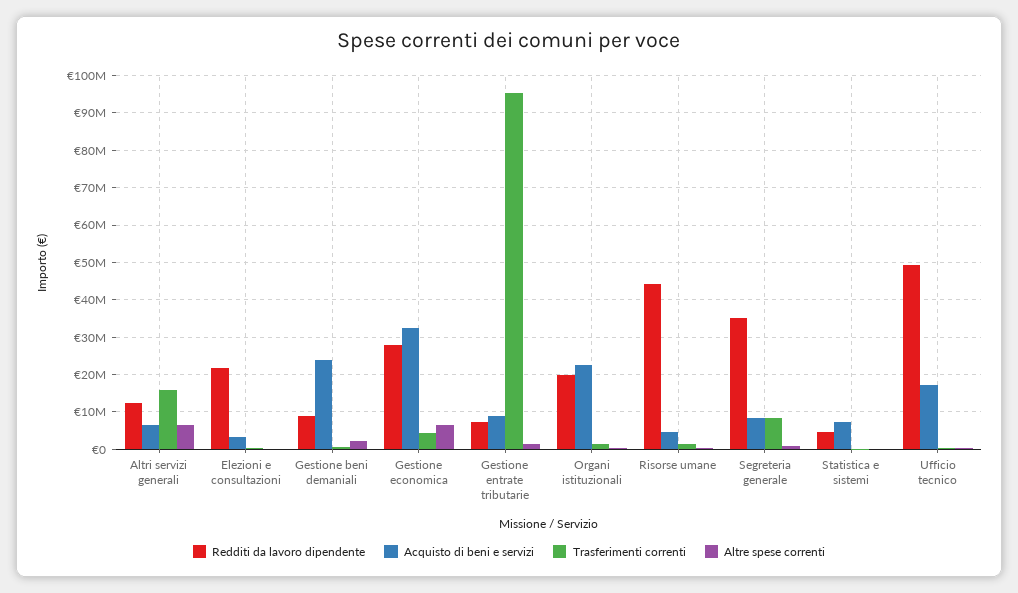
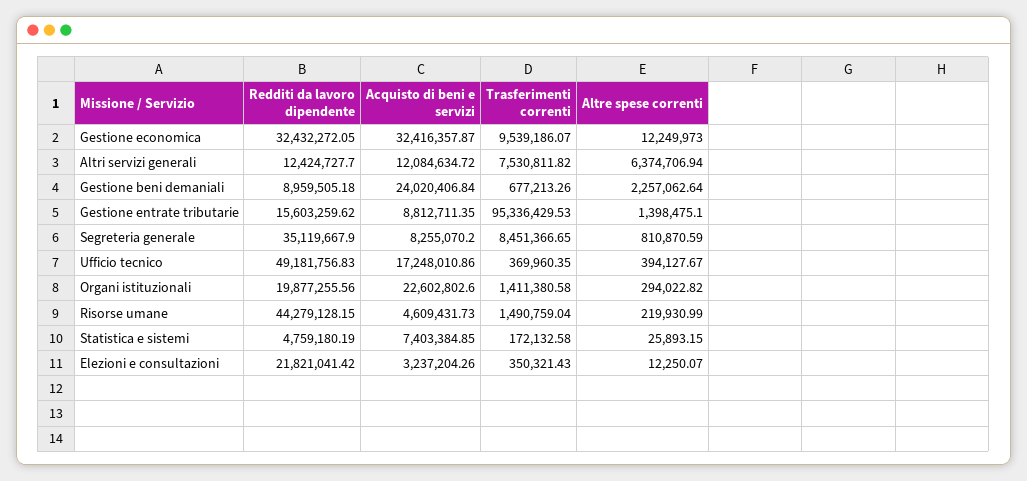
Acquisto di beni e servizi, Altri servizi generali: 6000000 -> 12084634.72
Trasferimenti correnti, Altri servizi generali: 16000000 -> 7530811.82
Redditi da lavoro dipendente, Gestione economica: 28000000 -> 32432272.05
Trasferimenti correnti, Gestione economica: 4000000 -> 9539186.07
Altre spese correnti, Gestione economica: 6000000 -> 12249973
Redditi da lavoro dipendente, Gestione entrate tributarie: 8000000 -> 15603259.62

